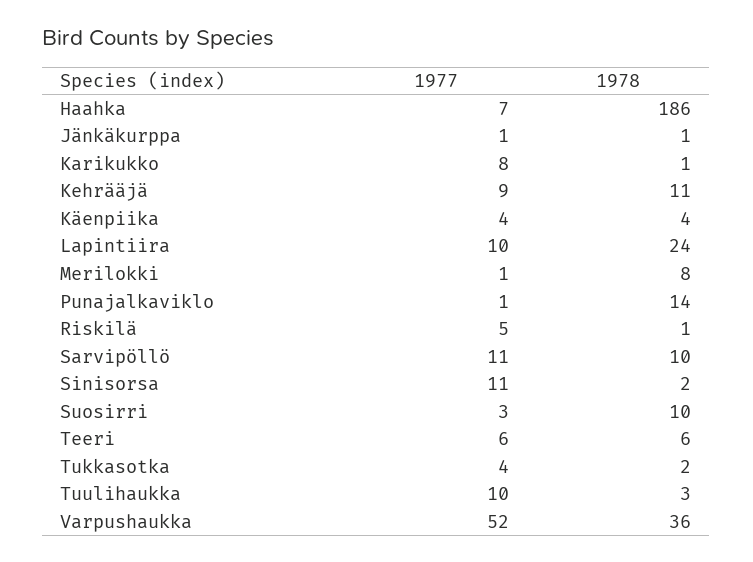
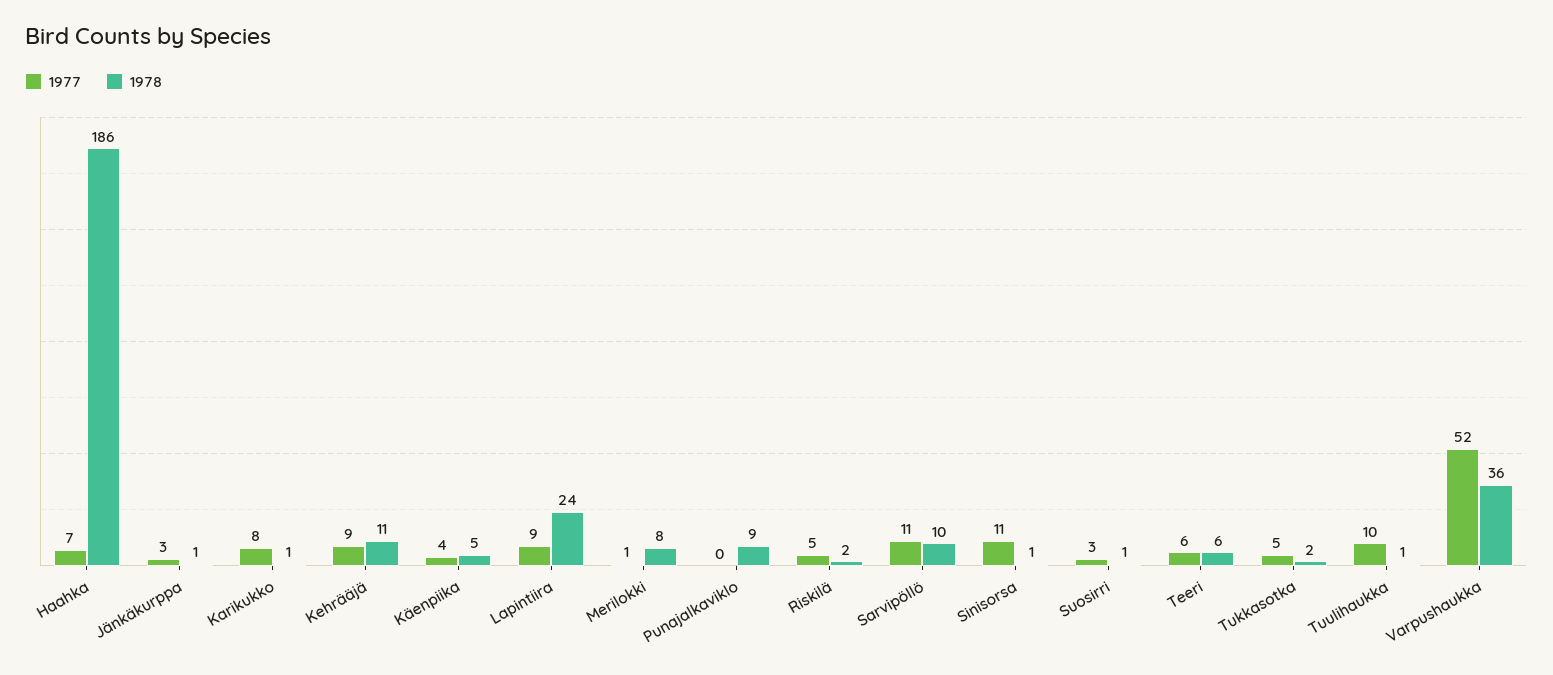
1977, Jänkäkurppa: 1 -> 3
1978, Käenpiika: 4 -> 5
1977, Lapintiira: 10 -> 9
1977, Punajalkaviklo: 1 -> 0
1978, Punajalkaviklo: 14 -> 9
1978, Riskilä: 1 -> 2
1978, Sinisorsa: 2 -> 1
1978, Suosirri: 10 -> 1
1977, Tukkasotka: 4 -> 5
1978, Tuulihaukka: 3 -> 1

